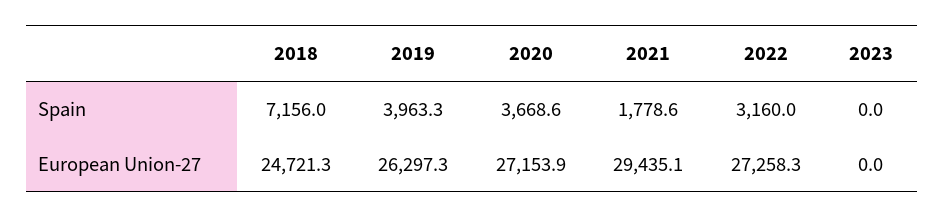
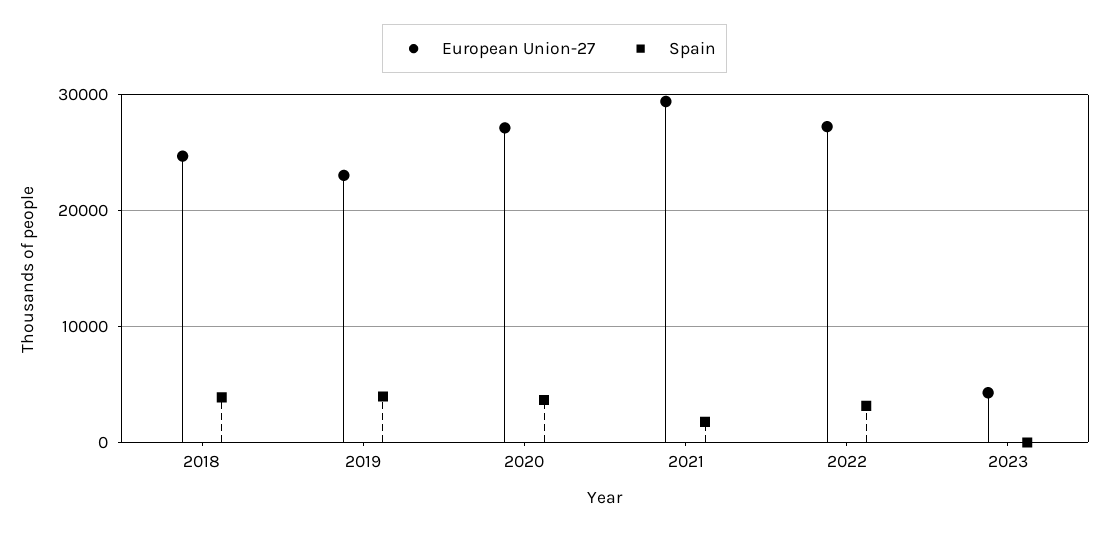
Spain, 2018: 7156 -> 4000
European Union-27, 2019: 26297.3 -> 23000
European Union-27, 2023: 0 -> 4000

